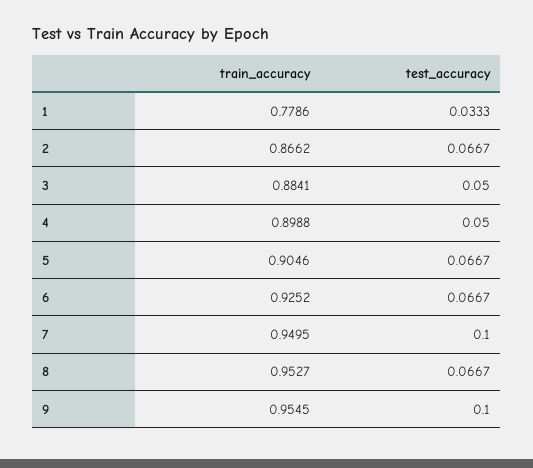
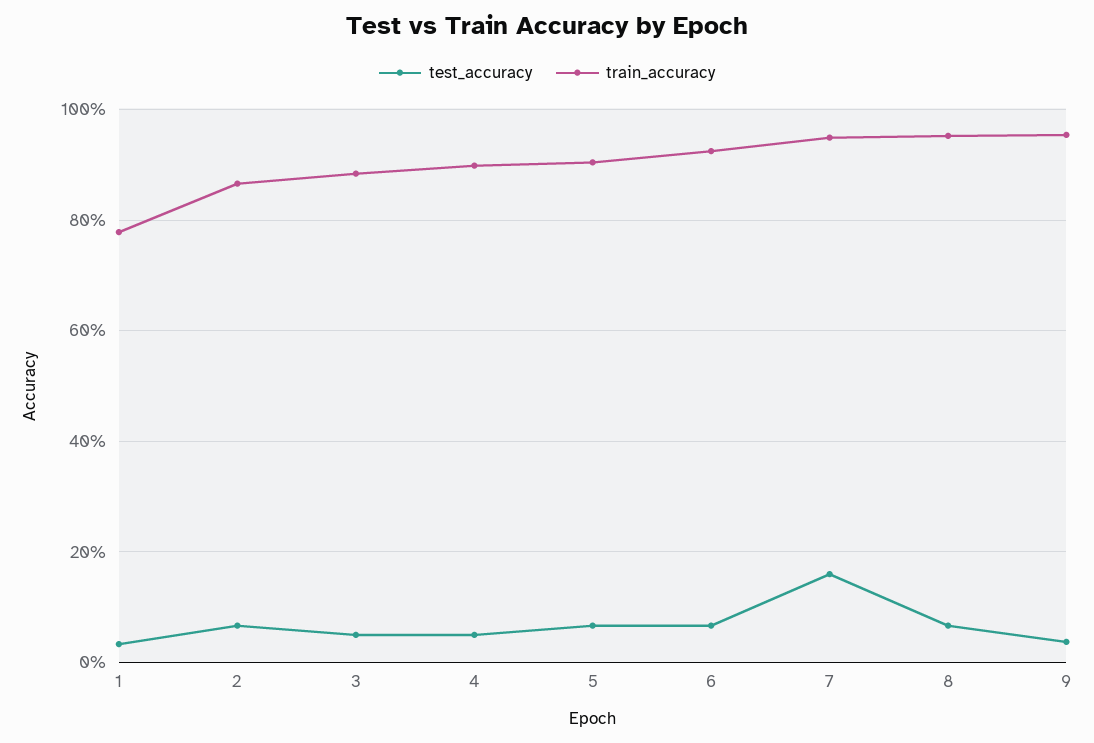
test_accuracy, 7: 0.1 -> 0.16
test_accuracy, 9: 0.1 -> 0.04

